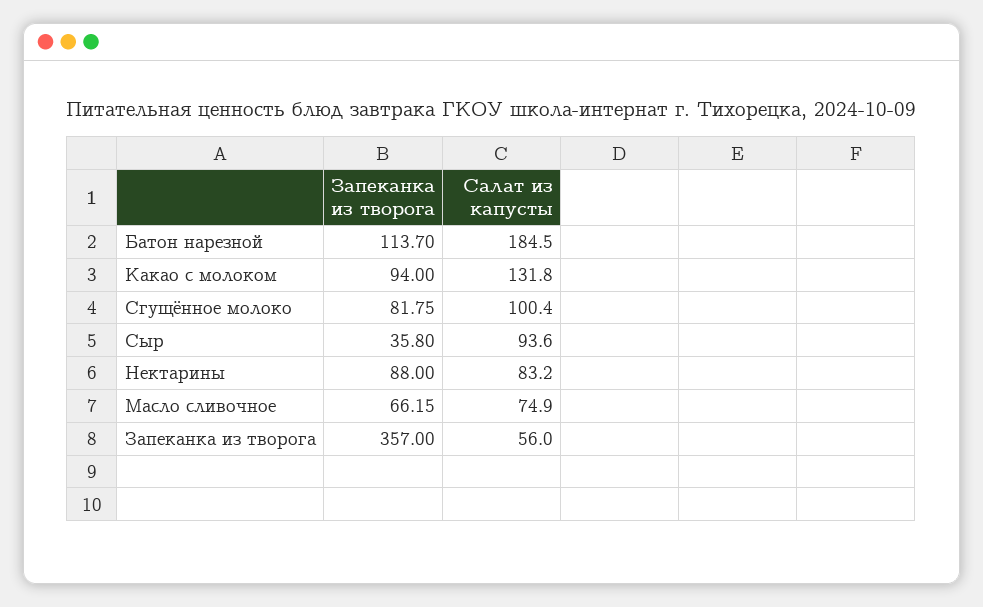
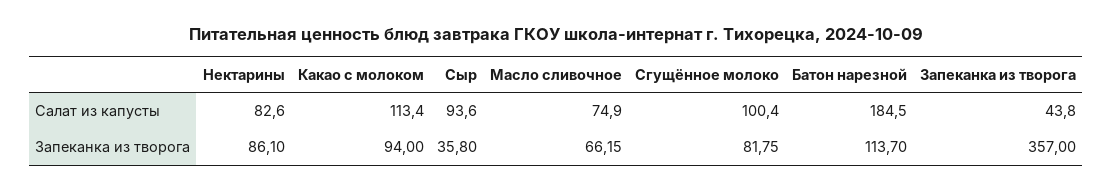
Салат из капусты, Какао с молоком: 131.8 -> 113.4
Запеканка из творога, Нектарины: 88 -> 86.1
Салат из капусты, Нектарины: 83.2 -> 82.6
Салат из капусты, Запеканка из творога: 56 -> 43.8

